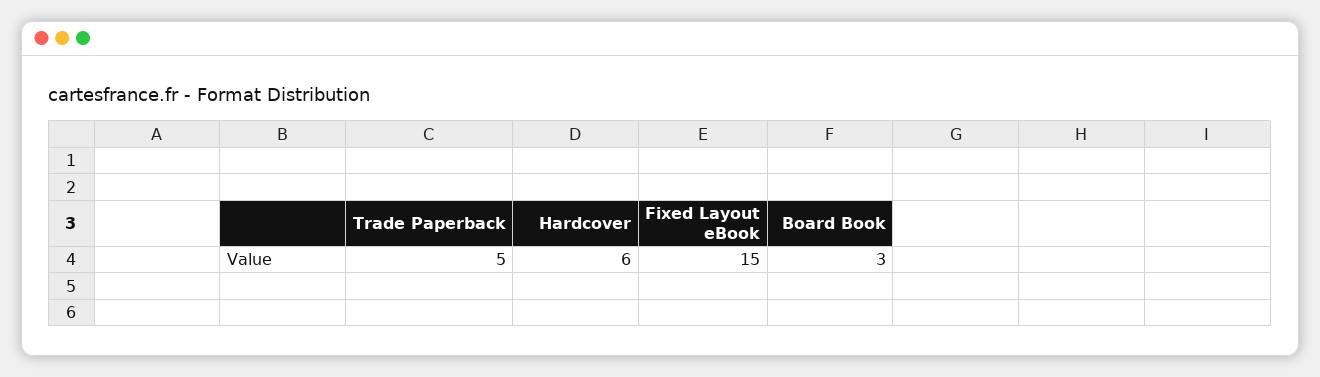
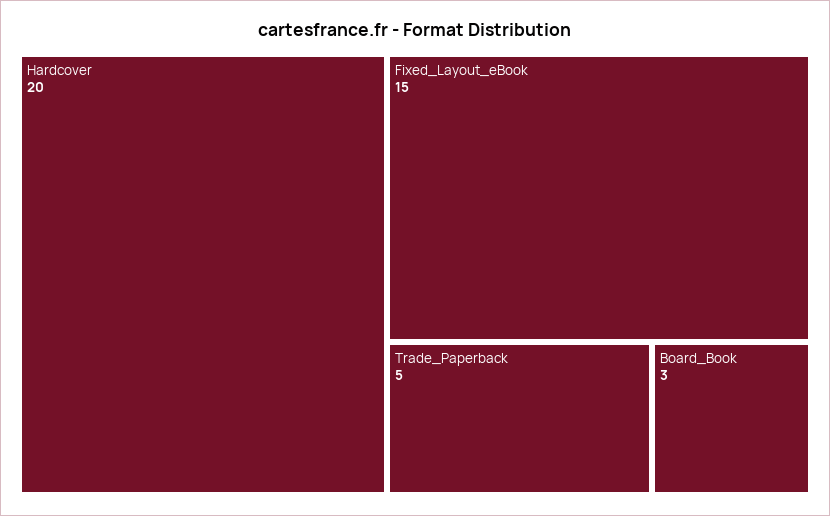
Hardcover: 6 -> 20

